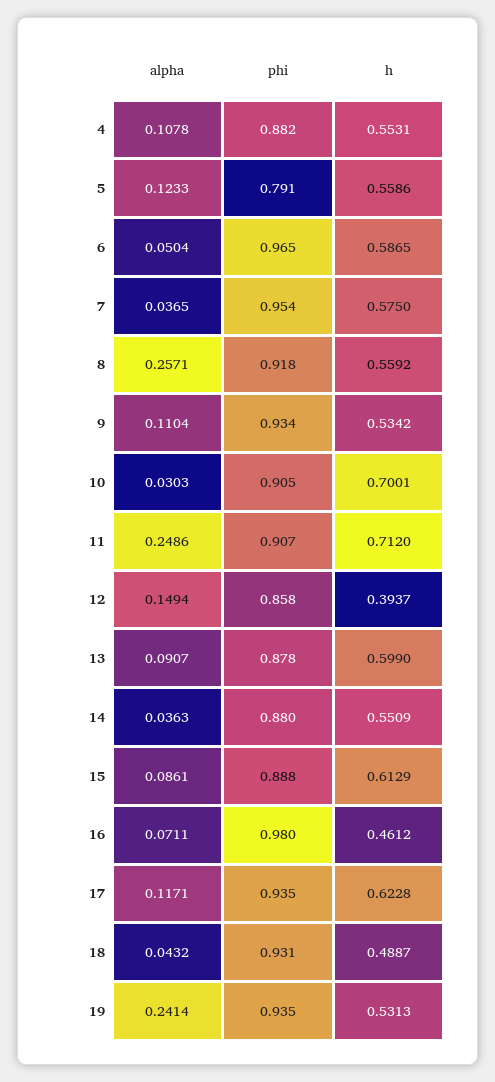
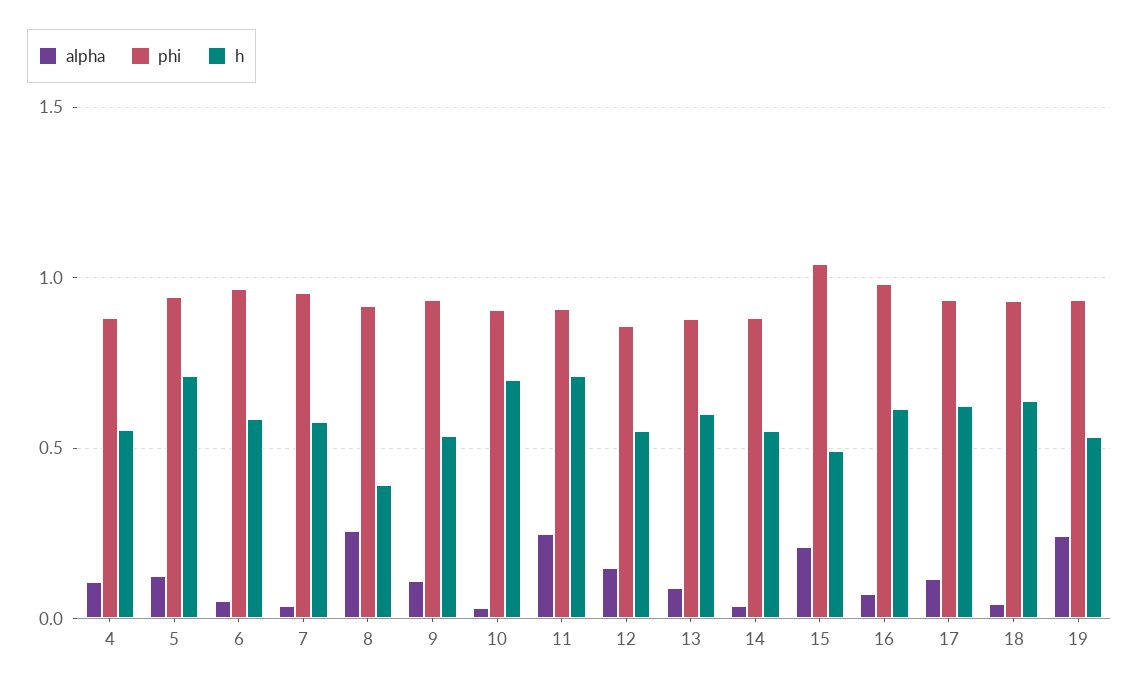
phi, 5: 0.791 -> 0.95
h, 5: 0.5586 -> 0.7
h, 8: 0.5592 -> 0.4
h, 12: 0.3937 -> 0.55
alpha, 15: 0.0861 -> 0.2
phi, 15: 0.888 -> 1.05
h, 15: 0.6129 -> 0.5
h, 16: 0.4612 -> 0.6
h, 18: 0.4887 -> 0.65

